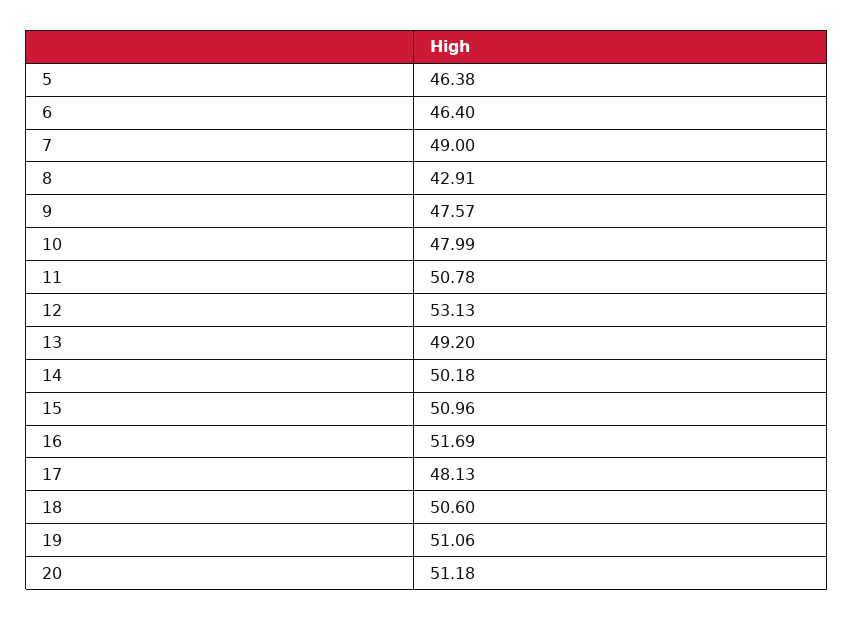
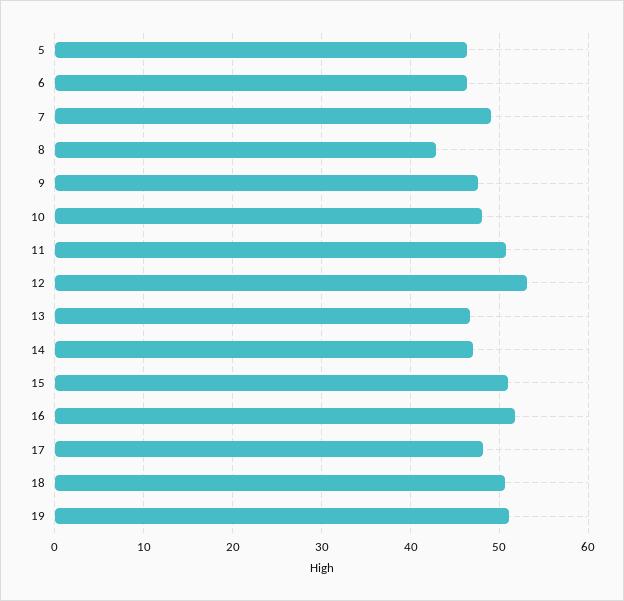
13: 49.2 -> 47
14: 50.18 -> 47
20: 51.18 -> none

